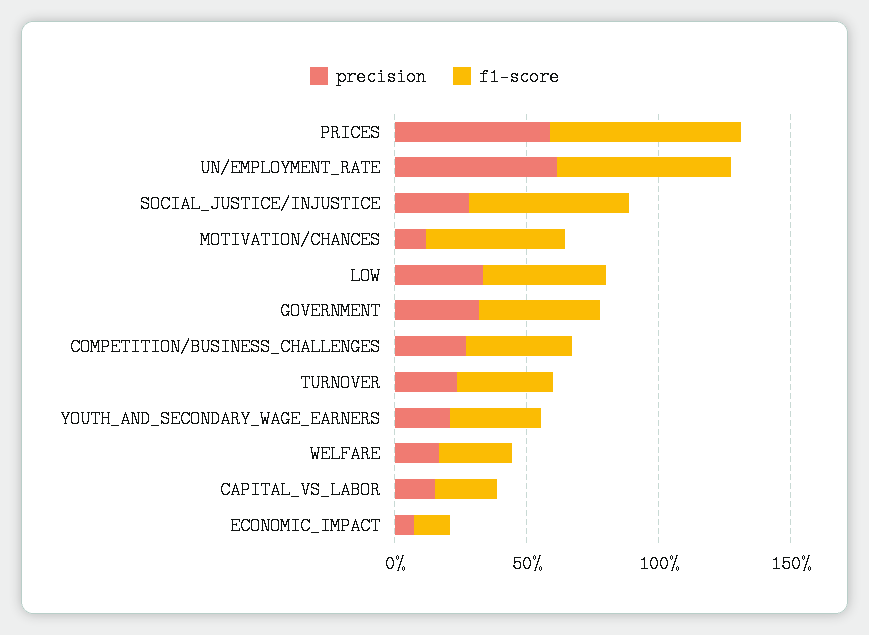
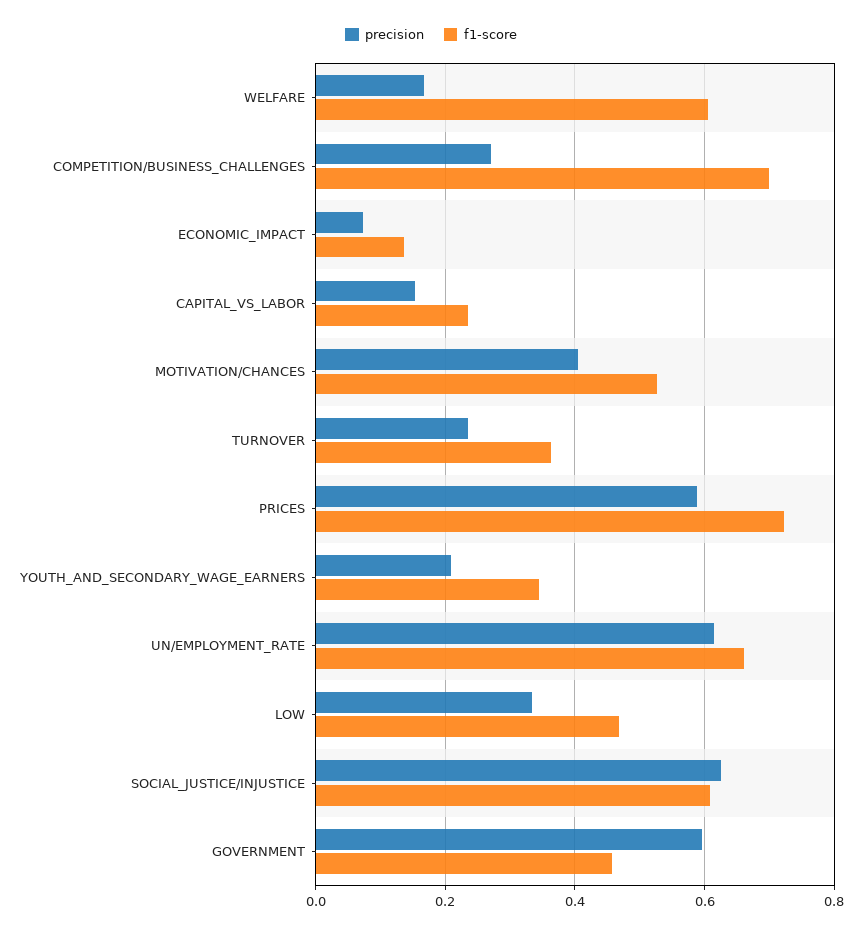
precision, SOCIAL_JUSTICE/INJUSTICE: 0.3 -> 0.62
precision, MOTIVATION/CHANCES: 0.1 -> 0.4
precision, GOVERNMENT: 0.3 -> 0.6
f1-score, COMPETITION/BUSINESS_CHALLENGES: 0.4 -> 0.7
f1-score, WELFARE: 0.3 -> 0.6

